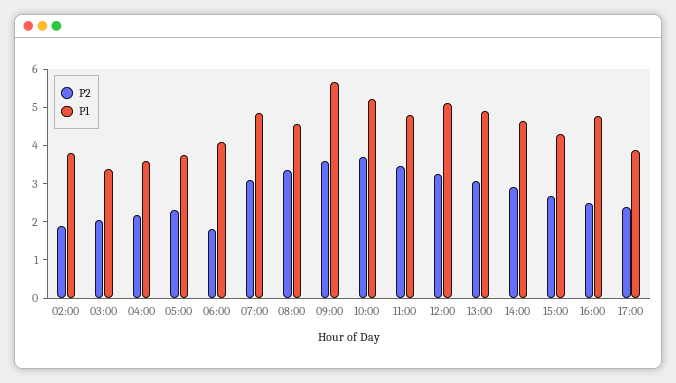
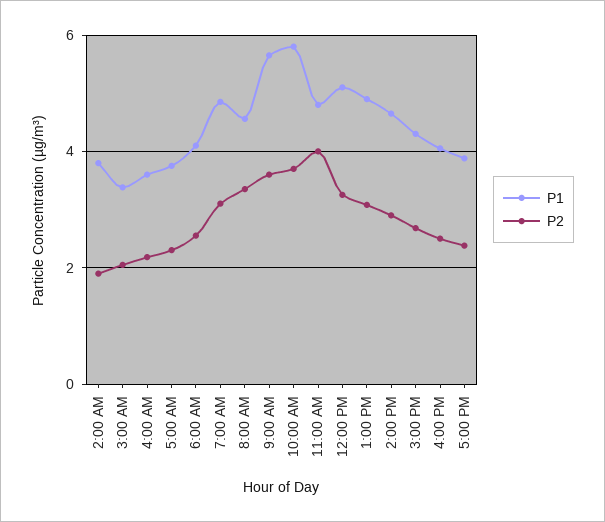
P2, 06:00: 1.75 -> 2.6
P1, 10:00: 5.25 -> 5.8
P2, 11:00: 3.5 -> 4
P1, 16:00: 4.75 -> 4

